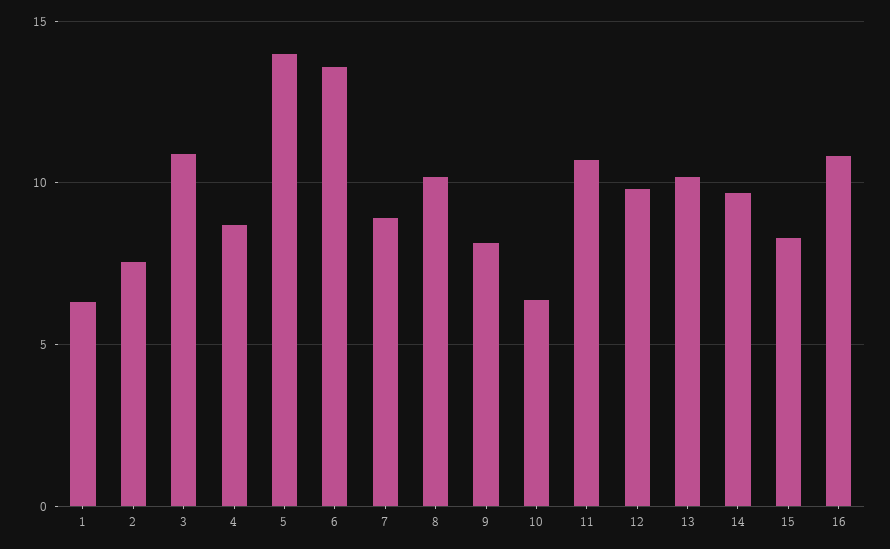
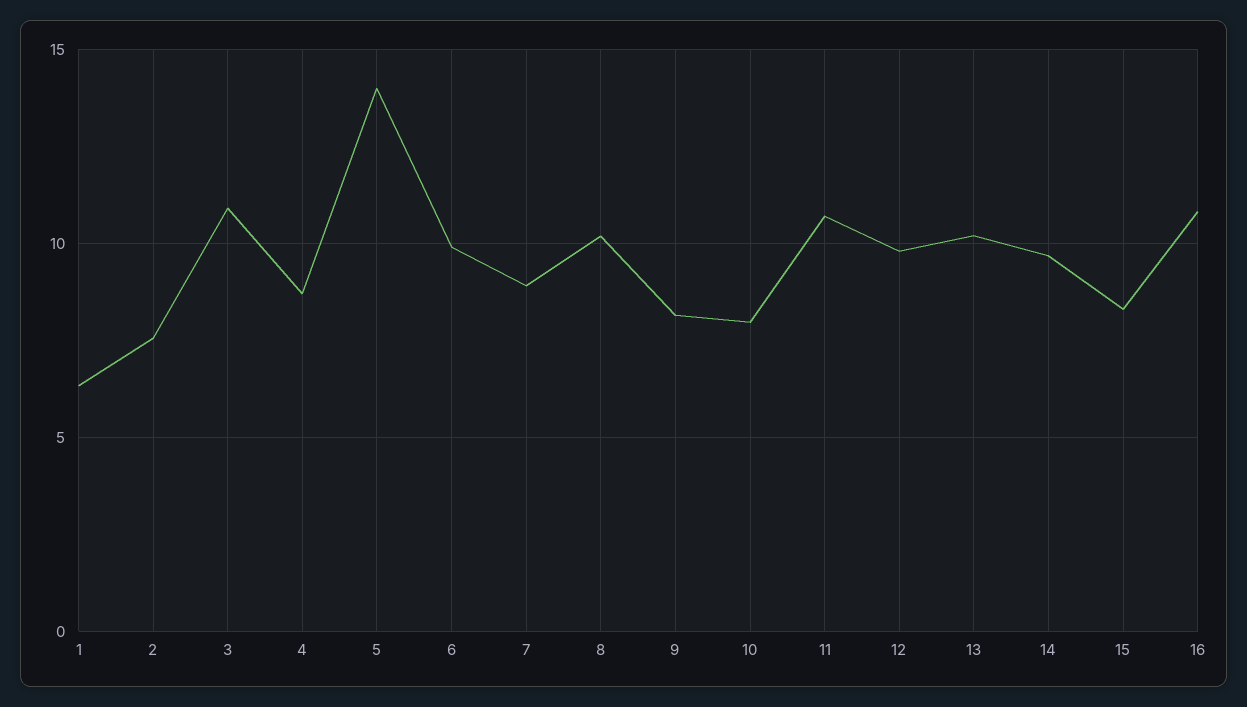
6: 13.5 -> 10
10: 6.5 -> 8

